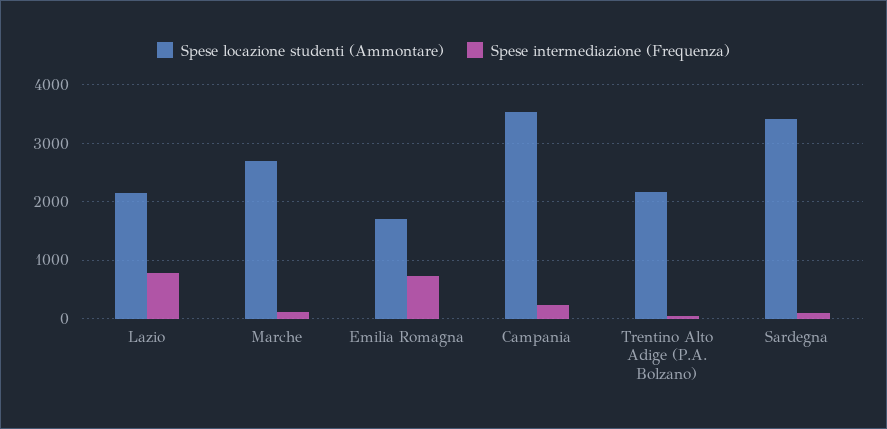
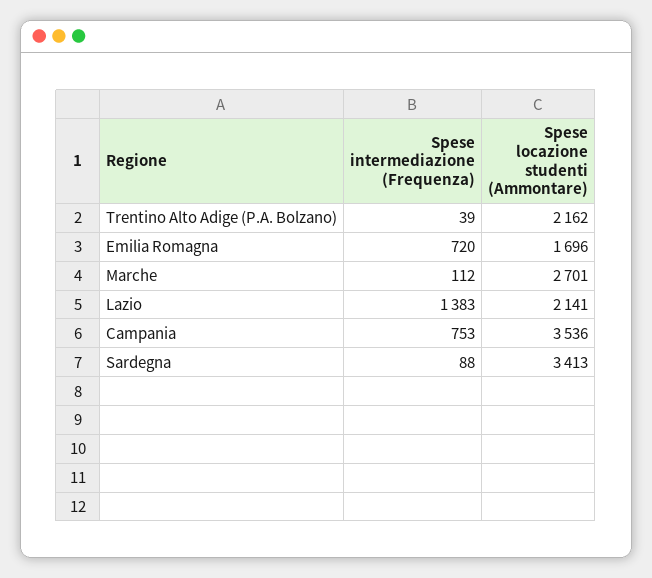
Spese intermediazione (Frequenza), Lazio: 800 -> 1383
Spese intermediazione (Frequenza), Campania: 200 -> 753

